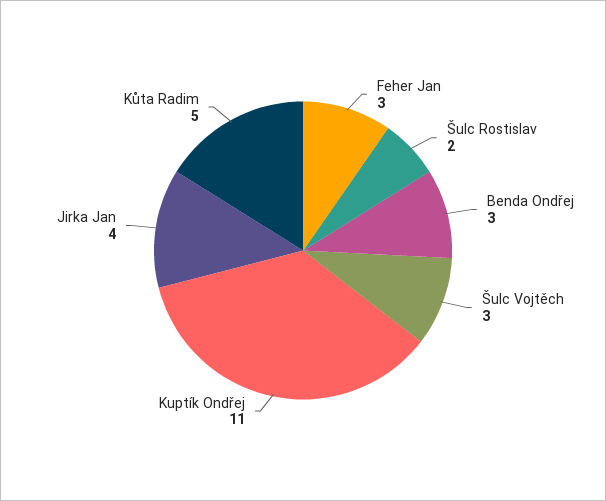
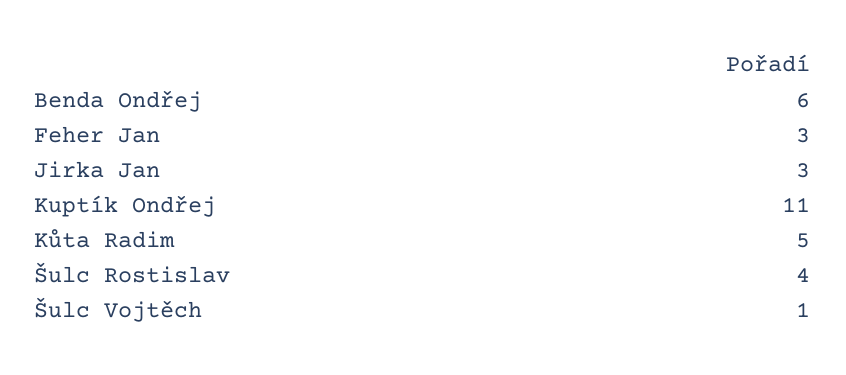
Šulc Rostislav: 2 -> 4
Benda Ondřej: 3 -> 6
Šulc Vojtěch: 3 -> 1
Jirka Jan: 4 -> 3

